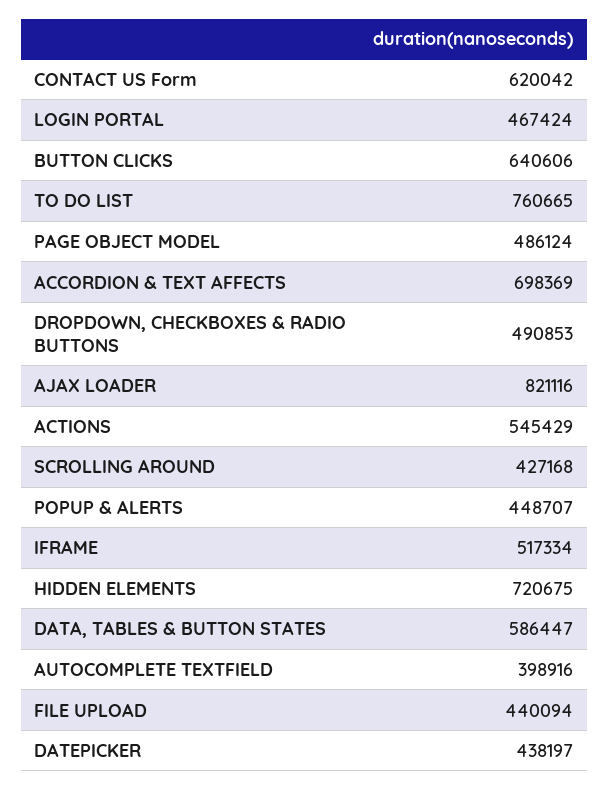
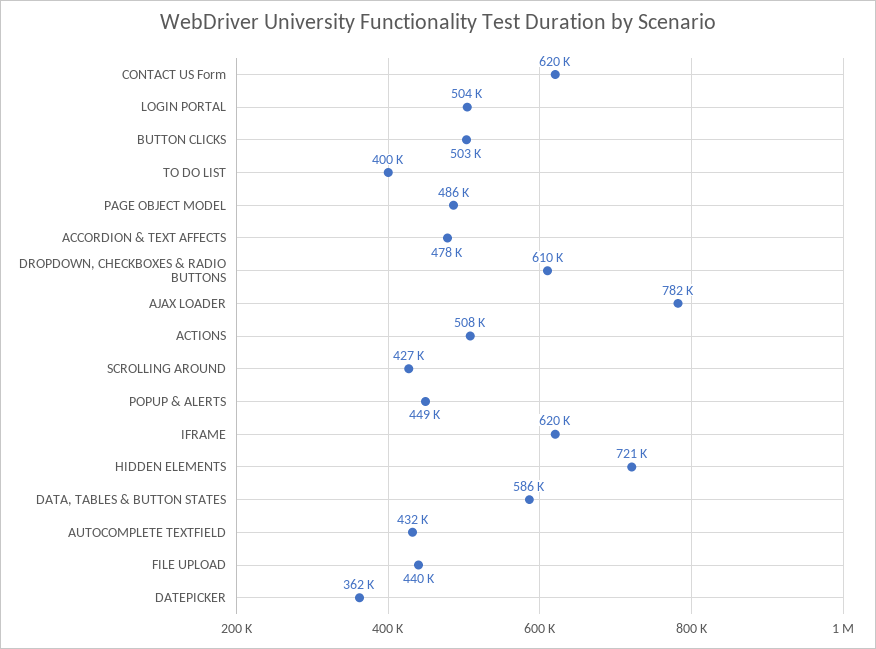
LOGIN PORTAL: 467424 -> 504000
BUTTON CLICKS: 640606 -> 503000
TO DO LIST: 760665 -> 400000
ACCORDION & TEXT AFFECTS: 698369 -> 478000
DROPDOWN, CHECKBOXES & RADIO BUTTONS: 490853 -> 610000
AJAX LOADER: 821116 -> 782000
ACTIONS: 545429 -> 508000
IFRAME: 517334 -> 620000
AUTOCOMPLETE TEXTFIELD: 398916 -> 432000
DATEPICKER: 438197 -> 362000

